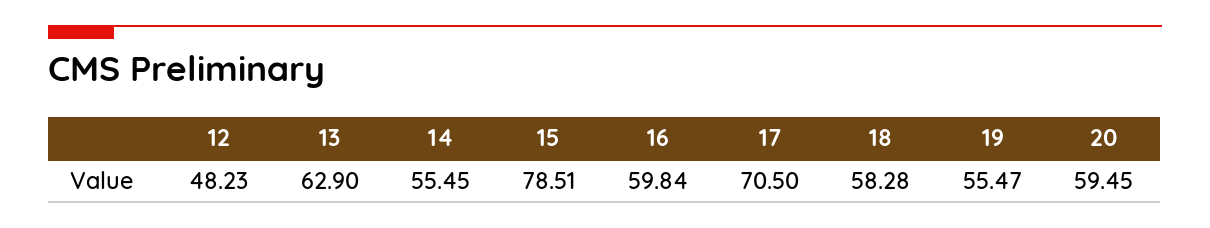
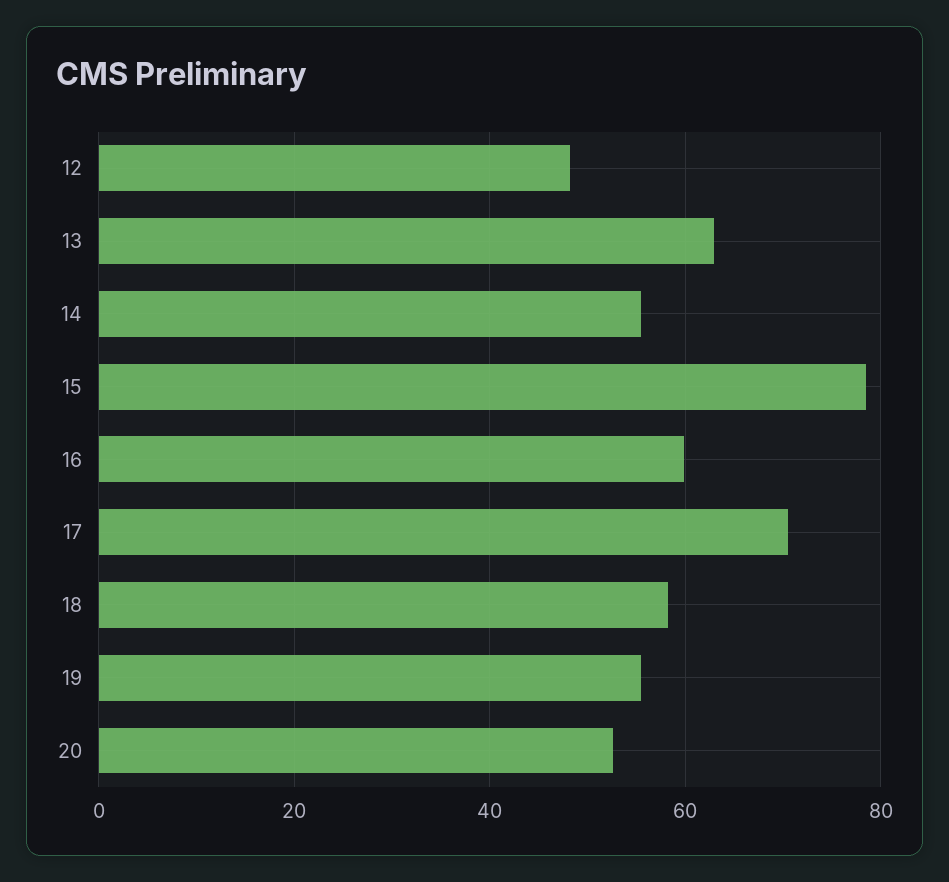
20: 59.45 -> 52

